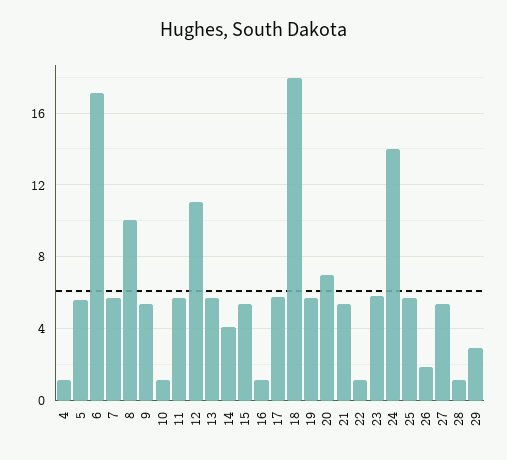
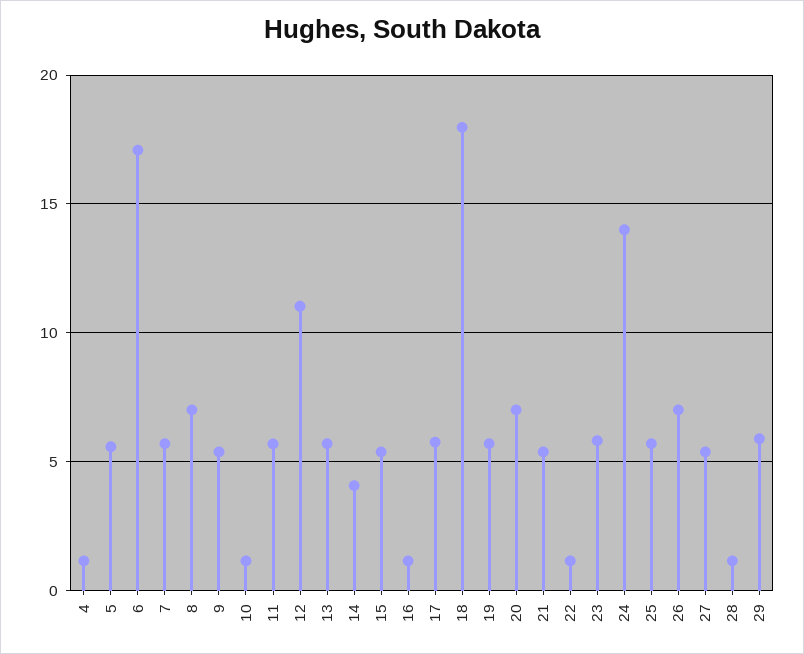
8: 10 -> 7
26: 2 -> 7
29: 3 -> 6

